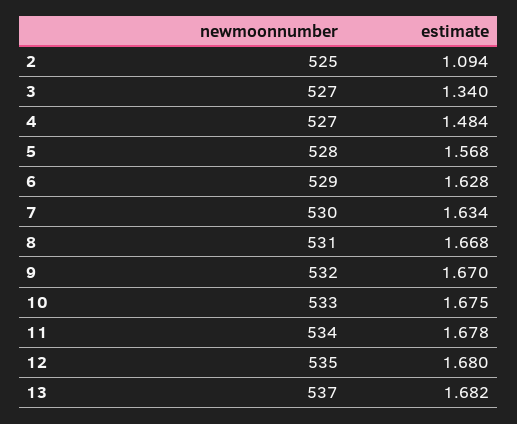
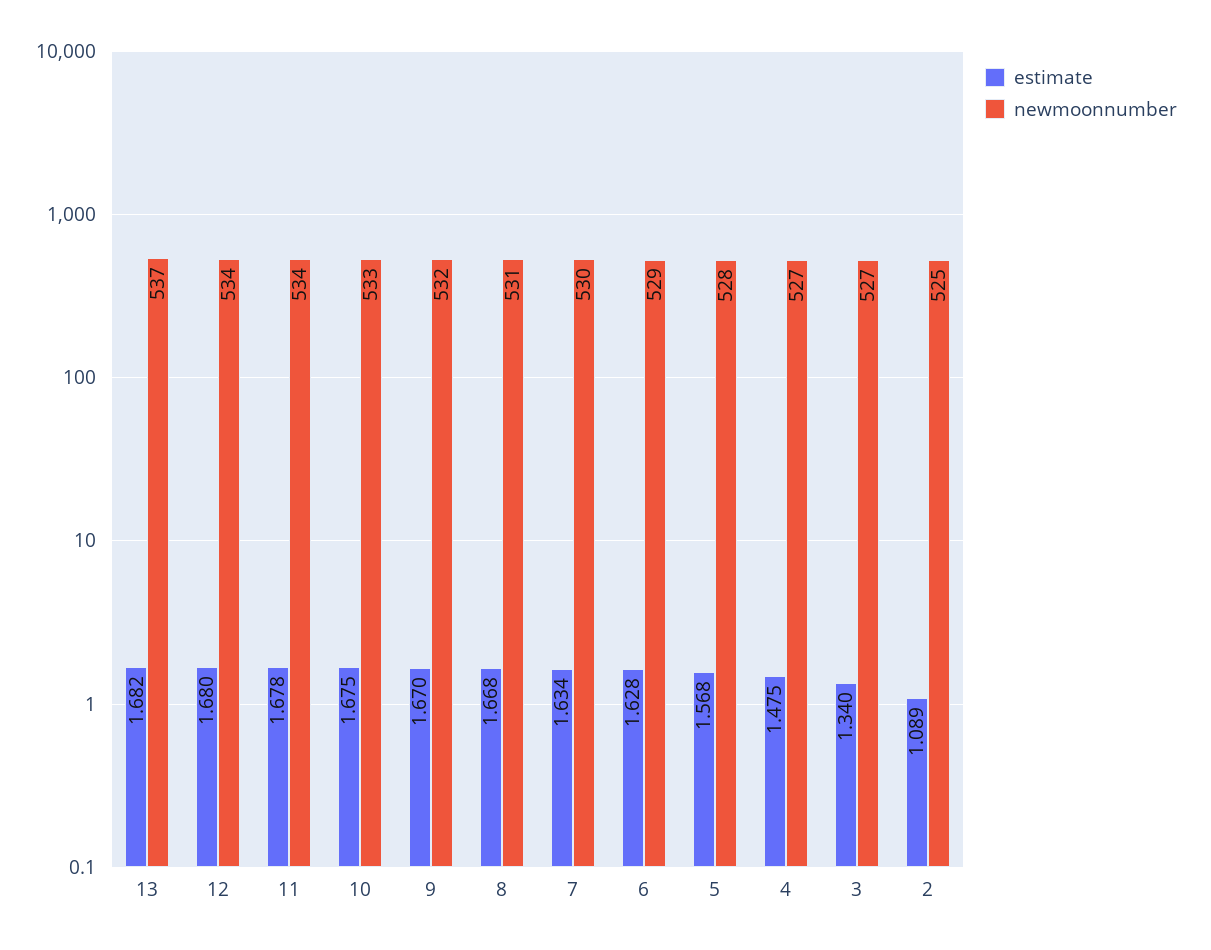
estimate, 2: 1.094 -> 1.089
estimate, 4: 1.484 -> 1.475
newmoonnumber, 12: 535 -> 534

